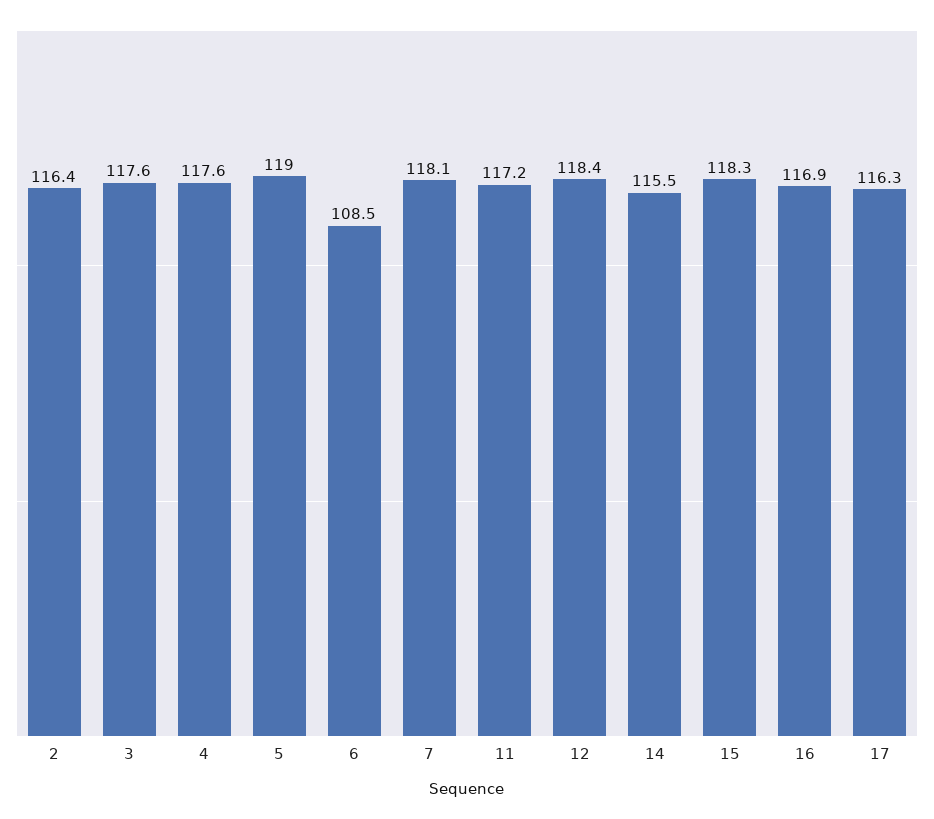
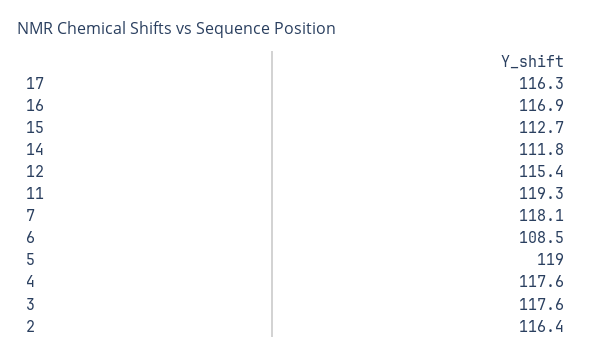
11: 117.2 -> 119.3
12: 118.4 -> 115.4
14: 115.5 -> 111.8
15: 118.3 -> 112.7

